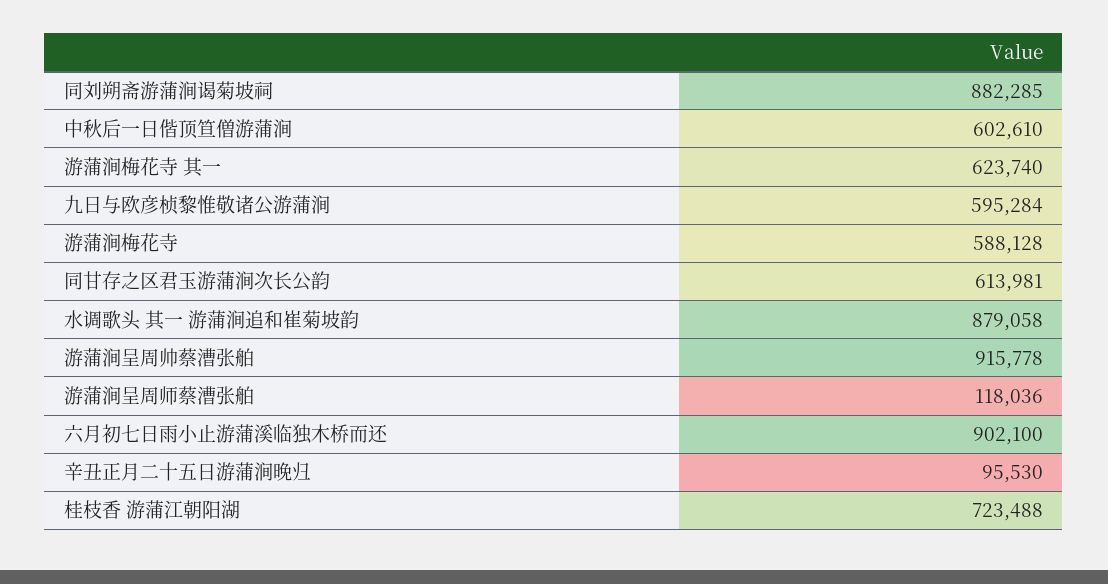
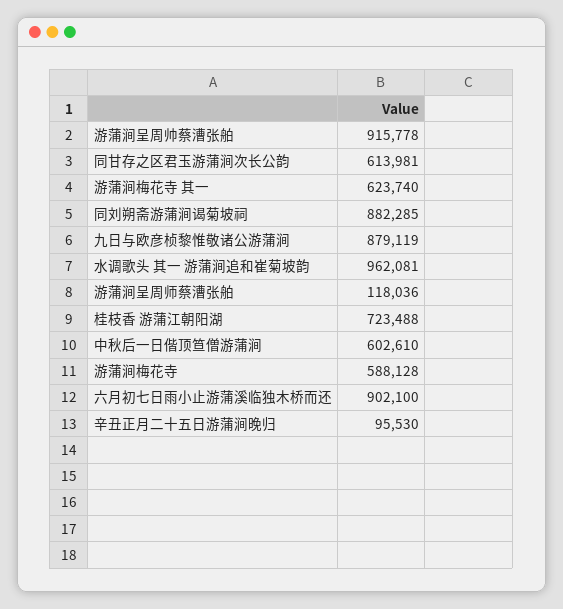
九日与欧彦桢黎惟敬诸公游蒲涧: 595284 -> 879119
水调歌头 其一 游蒲涧追和崔菊坡韵: 879058 -> 962081

